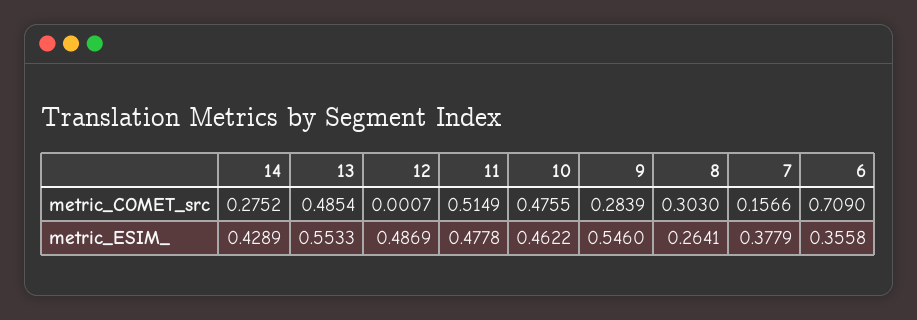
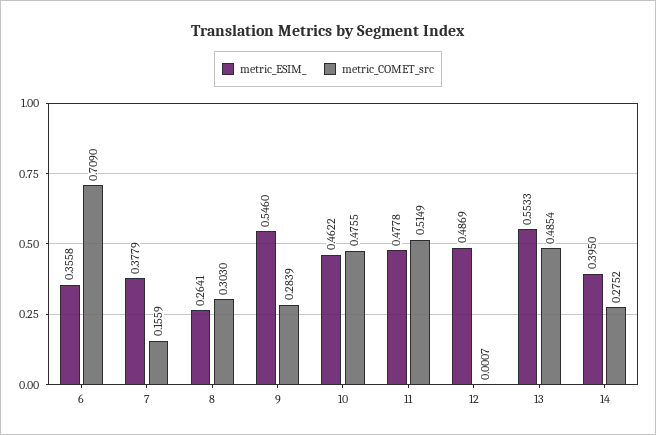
metric_COMET_src, 7: 0.1566 -> 0.1559
metric_ESIM_, 14: 0.4289 -> 0.395

